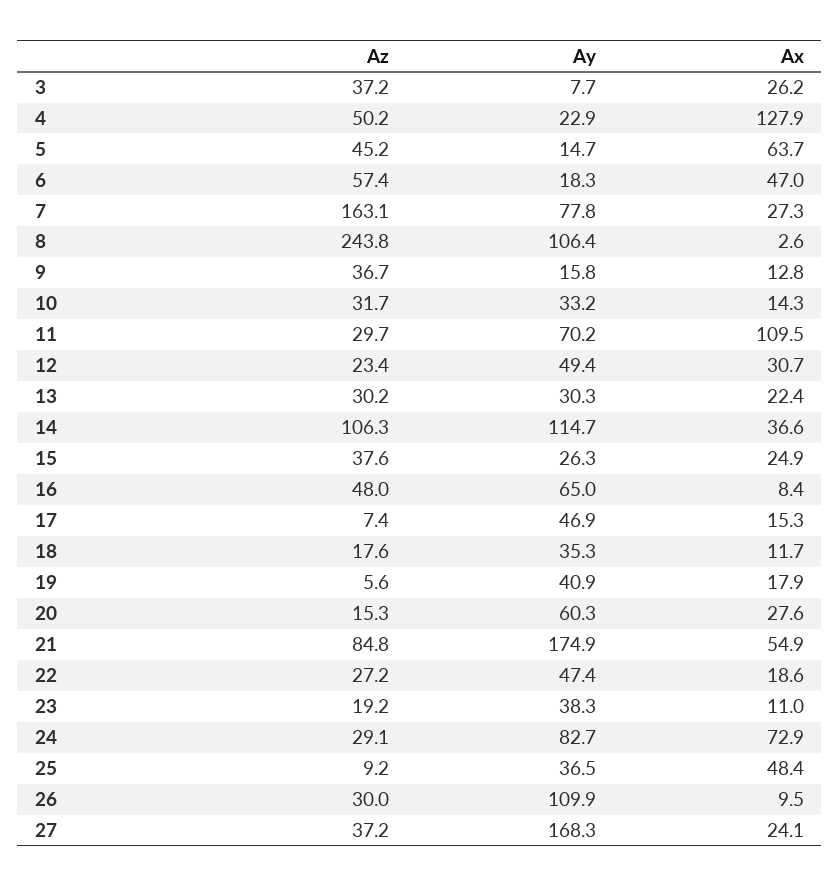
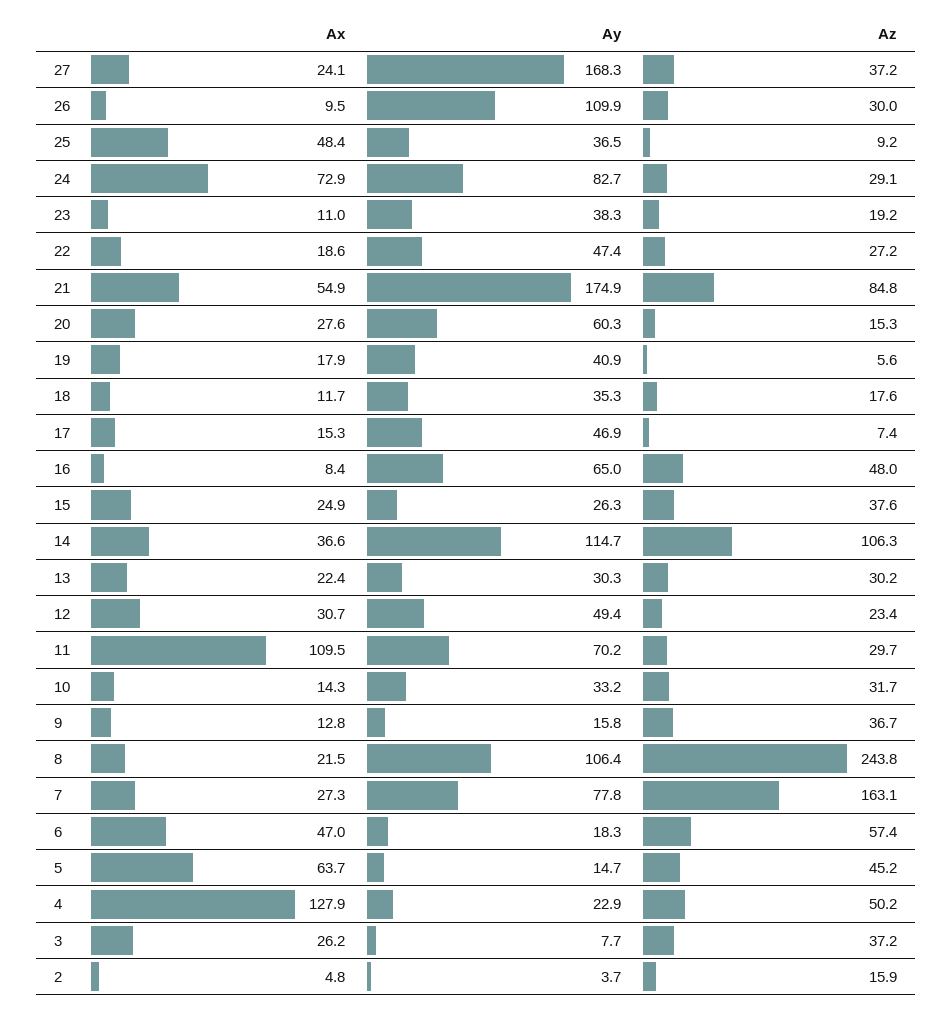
Ax, 8: 2.6 -> 21.5
Ax, 2: none -> 4.8
Ay, 2: none -> 3.7
Az, 2: none -> 15.9

